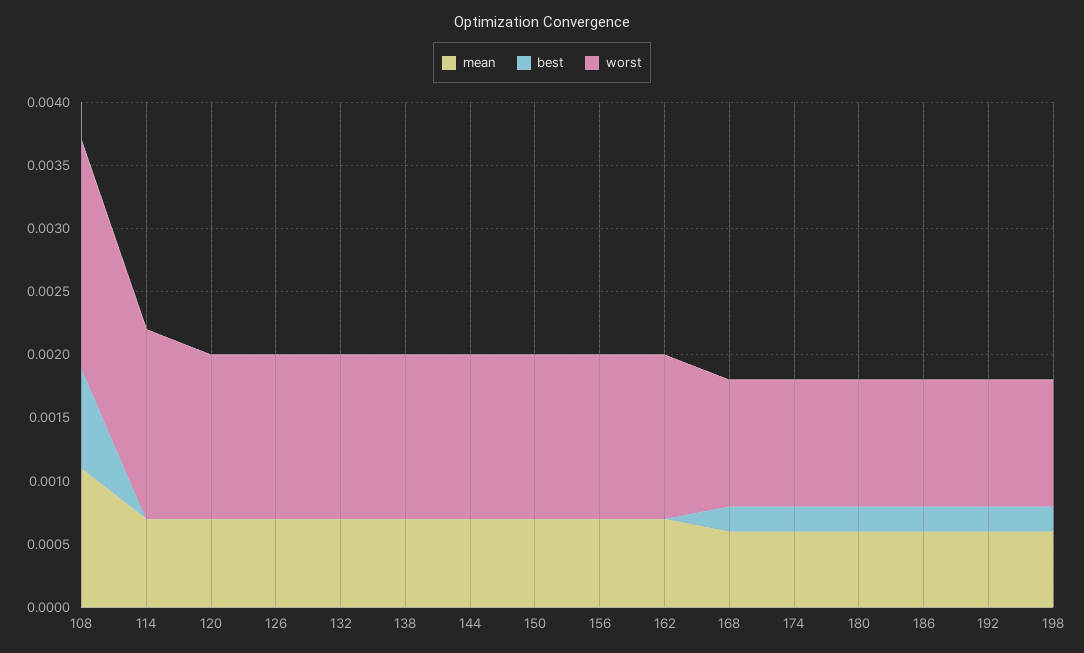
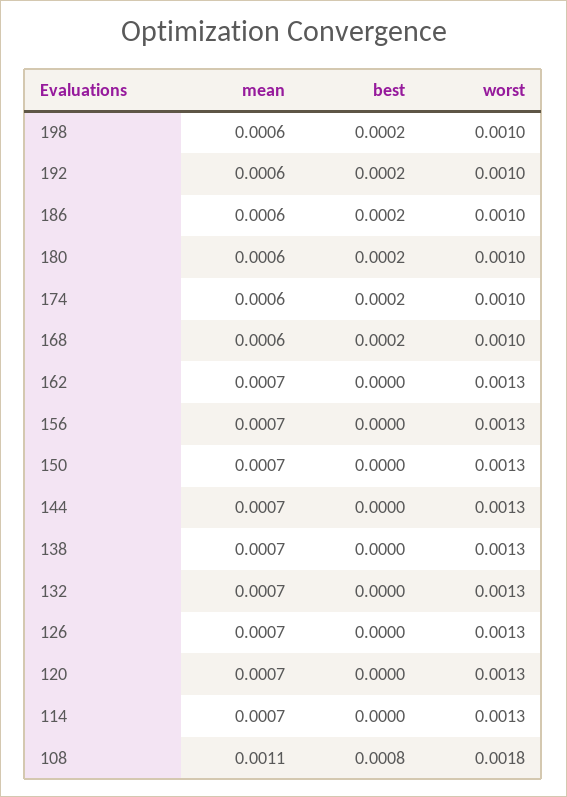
worst, 114: 0.0015 -> 0.0013

